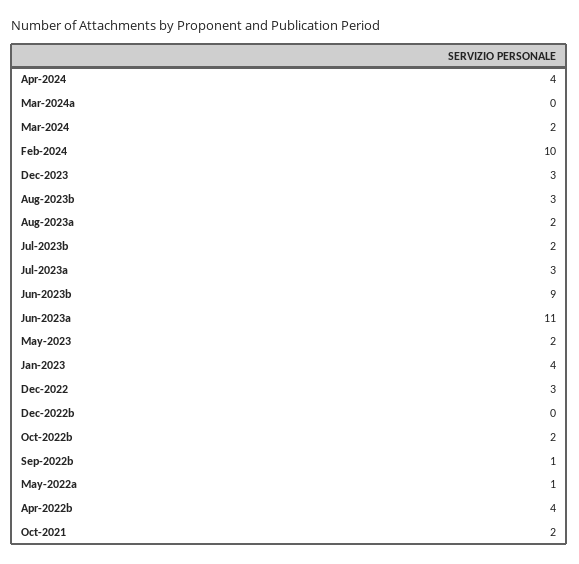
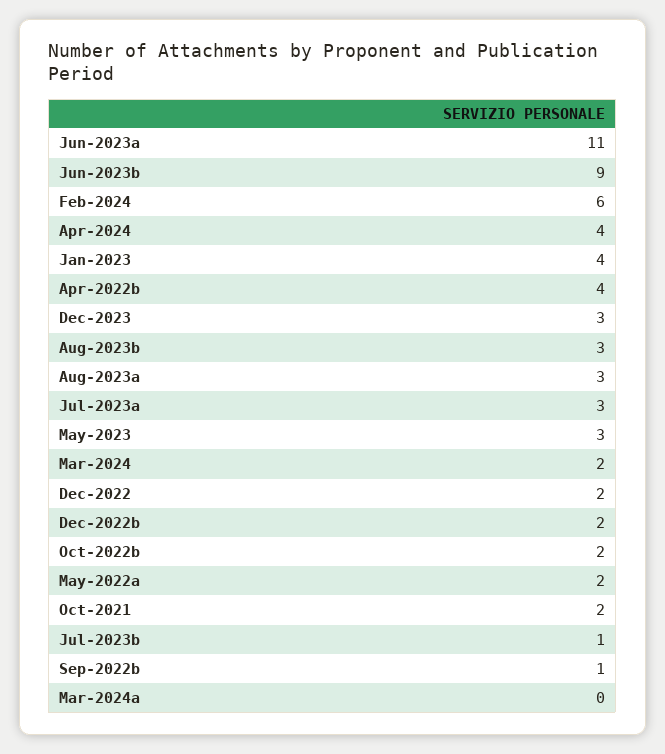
Feb-2024: 10 -> 6
Aug-2023a: 2 -> 3
Jul-2023b: 2 -> 1
May-2023: 2 -> 3
Dec-2022: 3 -> 2
Dec-2022b: 0 -> 2
May-2022a: 1 -> 2

